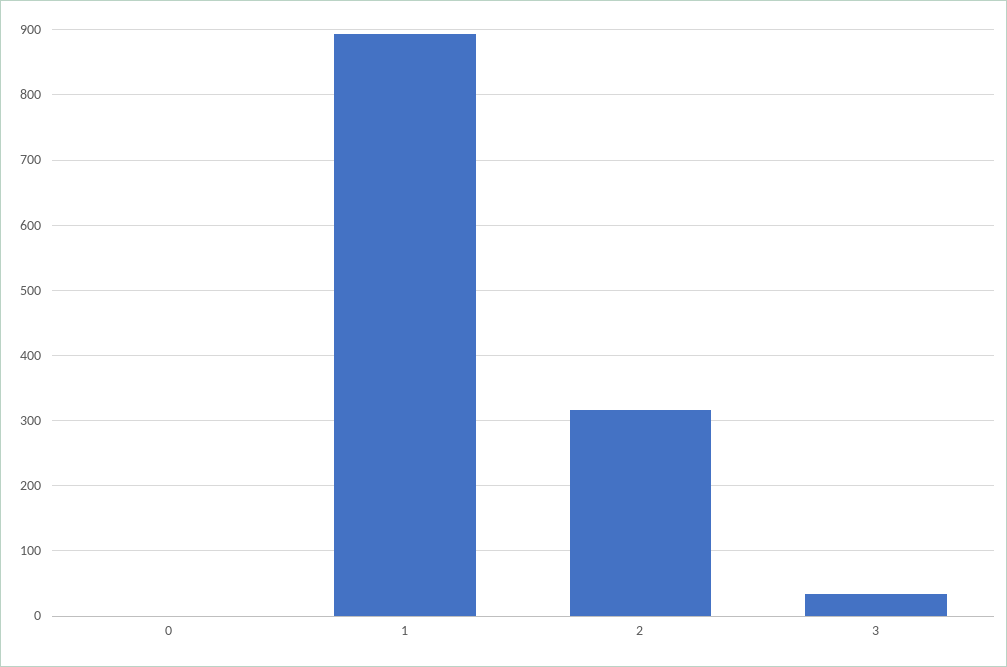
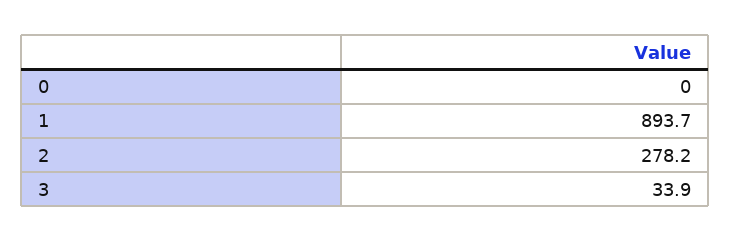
2: 320 -> 278.2

